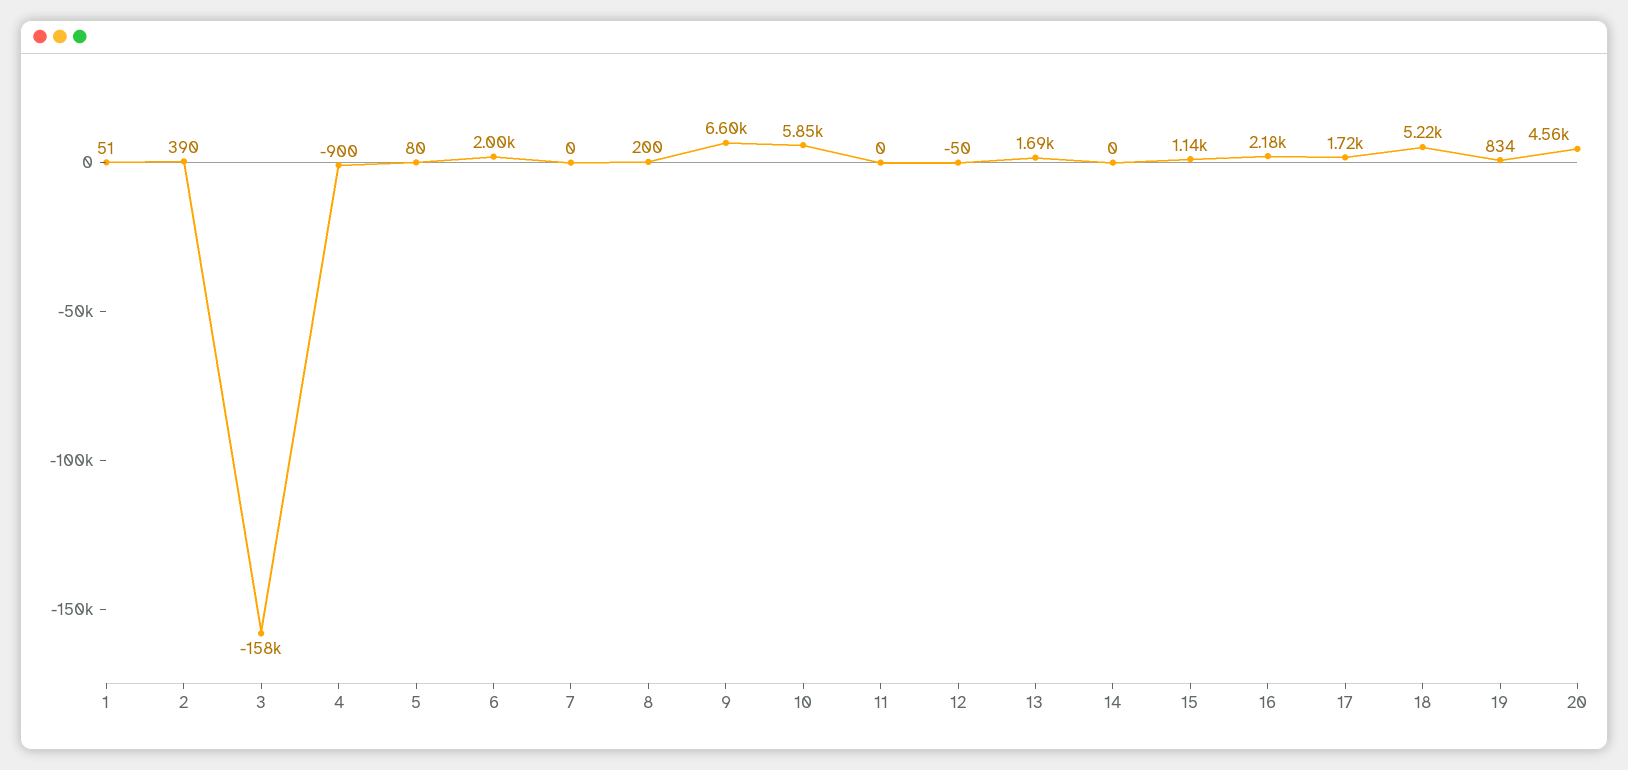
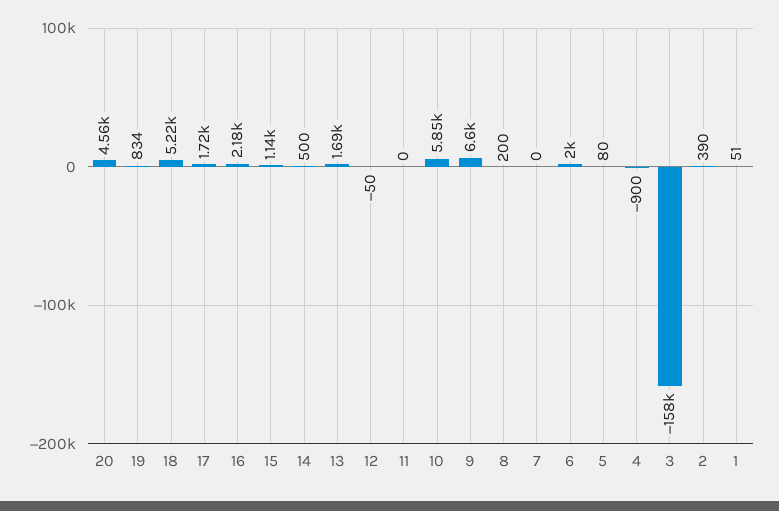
14: 0 -> 500

